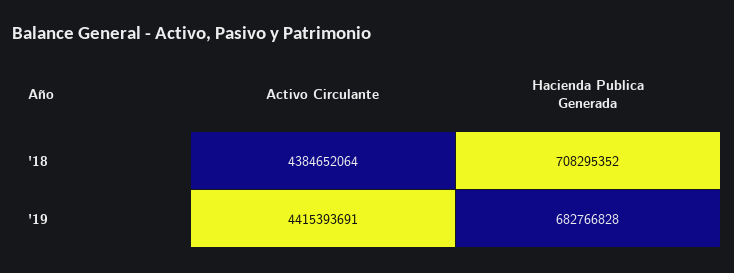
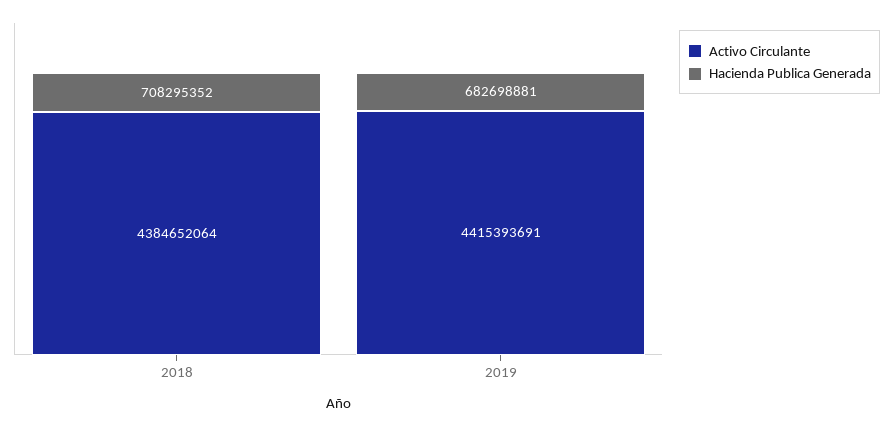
Hacienda Publica Generada, '19: 682766828 -> 682698881

